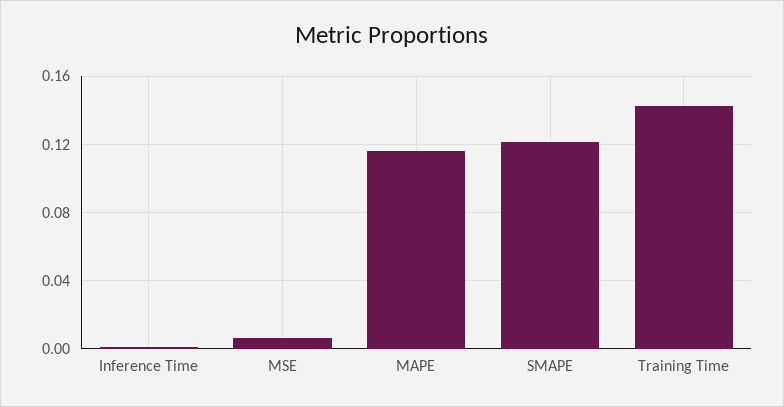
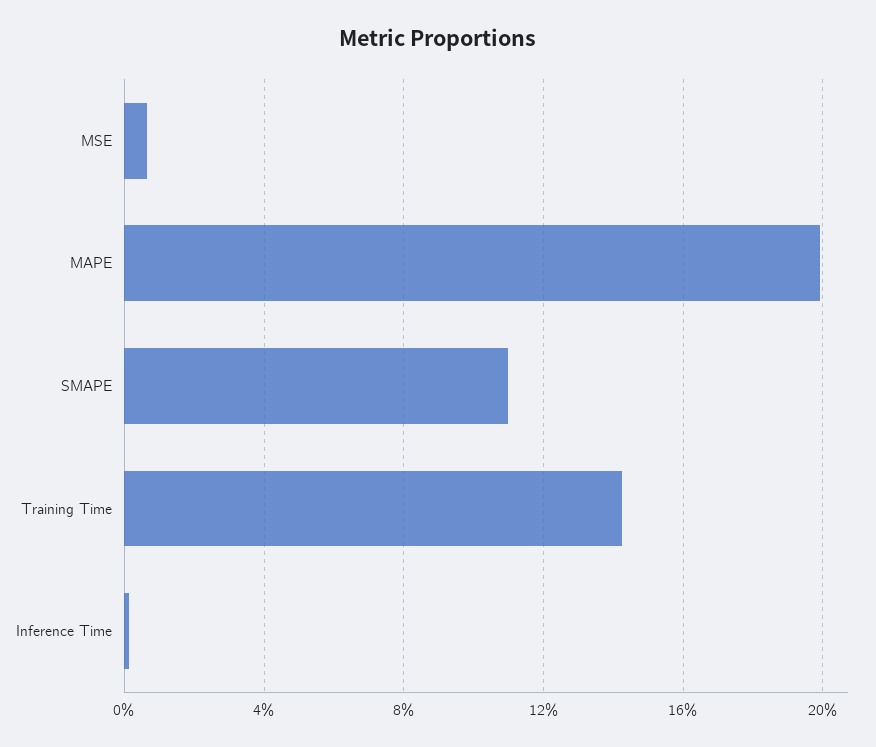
MAPE: 0.115 -> 0.2
SMAPE: 0.12 -> 0.11

